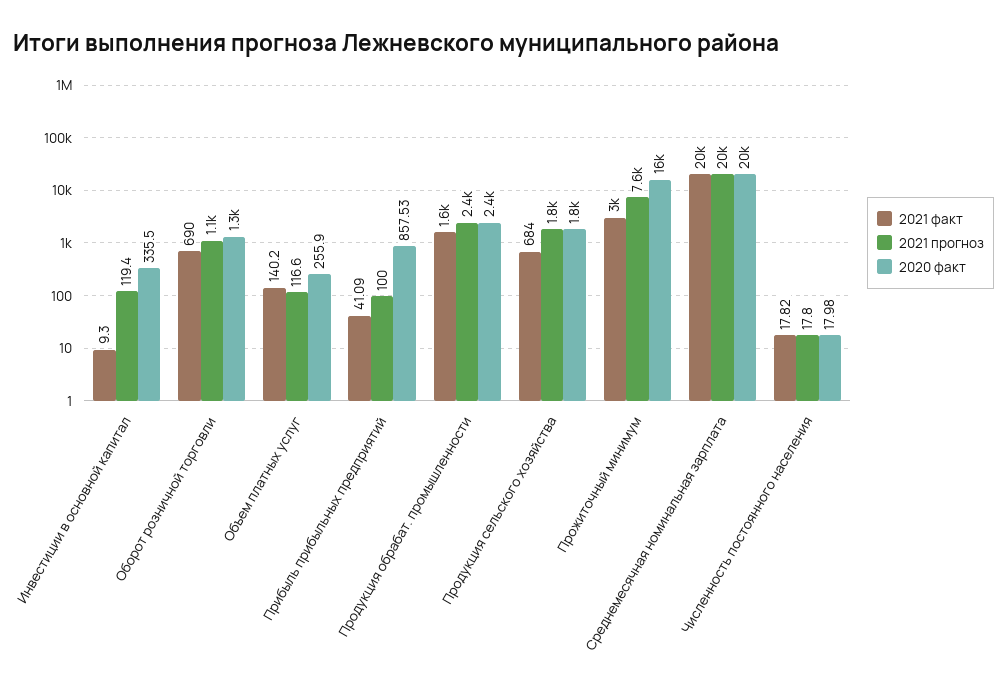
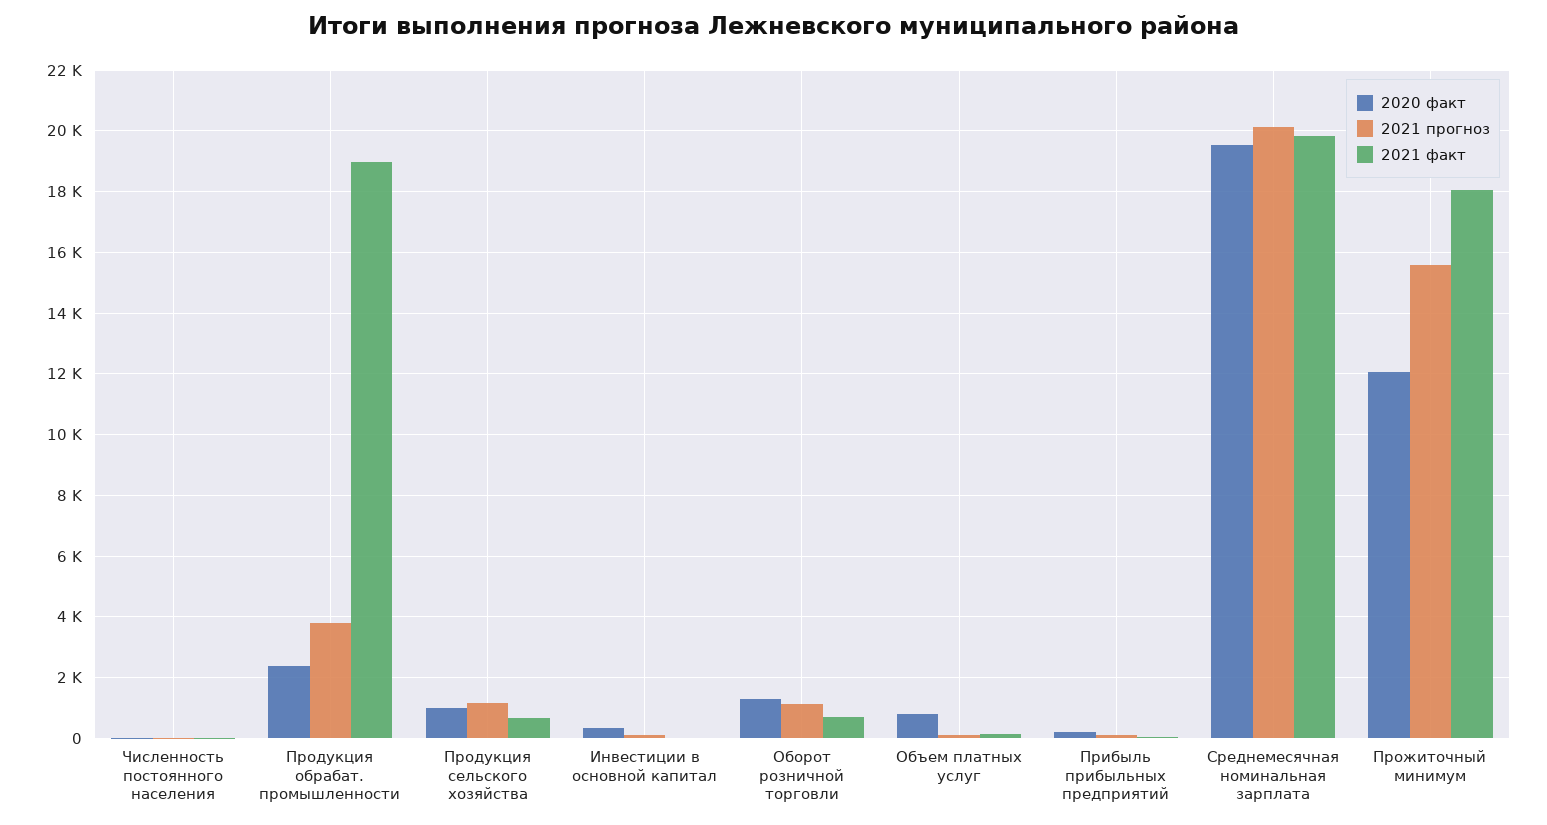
2020 факт, Объем платных услуг: 255.9 -> 800
2020 факт, Прибыль прибыльных предприятий: 857.53 -> 200
2021 факт, Продукция обрабат. промышленности: 1600 -> 19000
2021 прогноз, Продукция обрабат. промышленности: 2400 -> 3800
2021 прогноз, Продукция сельского хозяйства: 1800 -> 1200
2020 факт, Продукция сельского хозяйства: 1800 -> 1000
2021 факт, Прожиточный минимум: 3000 -> 18000
2021 прогноз, Прожиточный минимум: 7600 -> 15600
2020 факт, Прожиточный минимум: 16000 -> 12000

